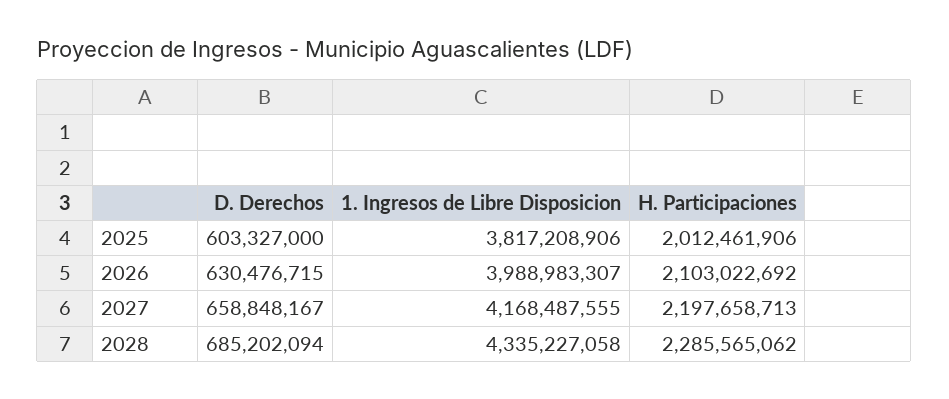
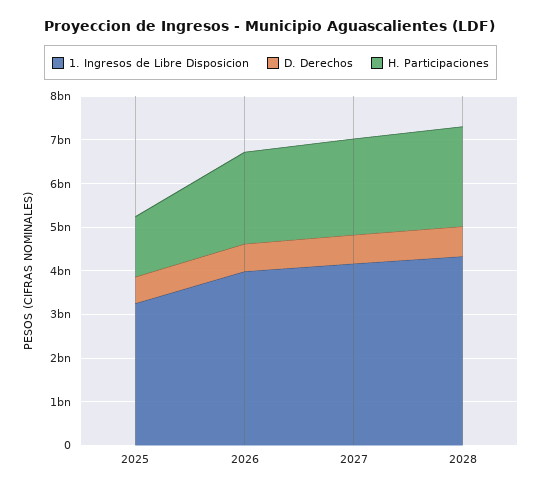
1. Ingresos de Libre Disposicion, 2025: 3817208906 -> 3200000000
H. Participaciones, 2025: 2012461906 -> 1400000000

